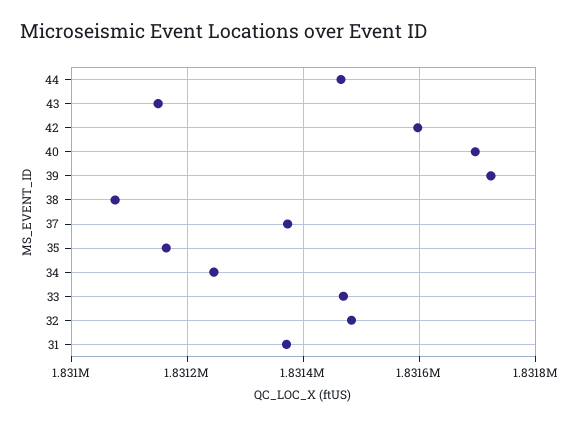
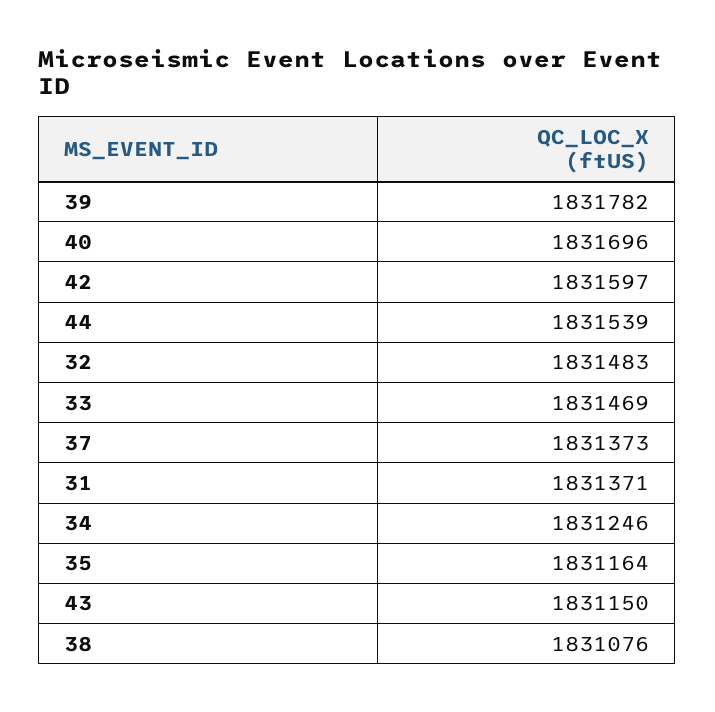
44: 1831460 -> 1831539
39: 1831720 -> 1831782

